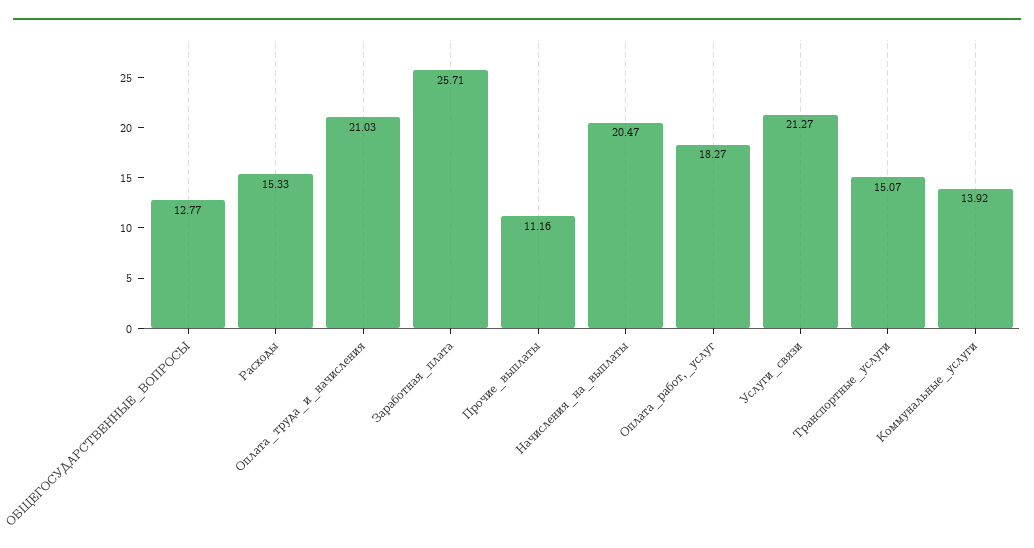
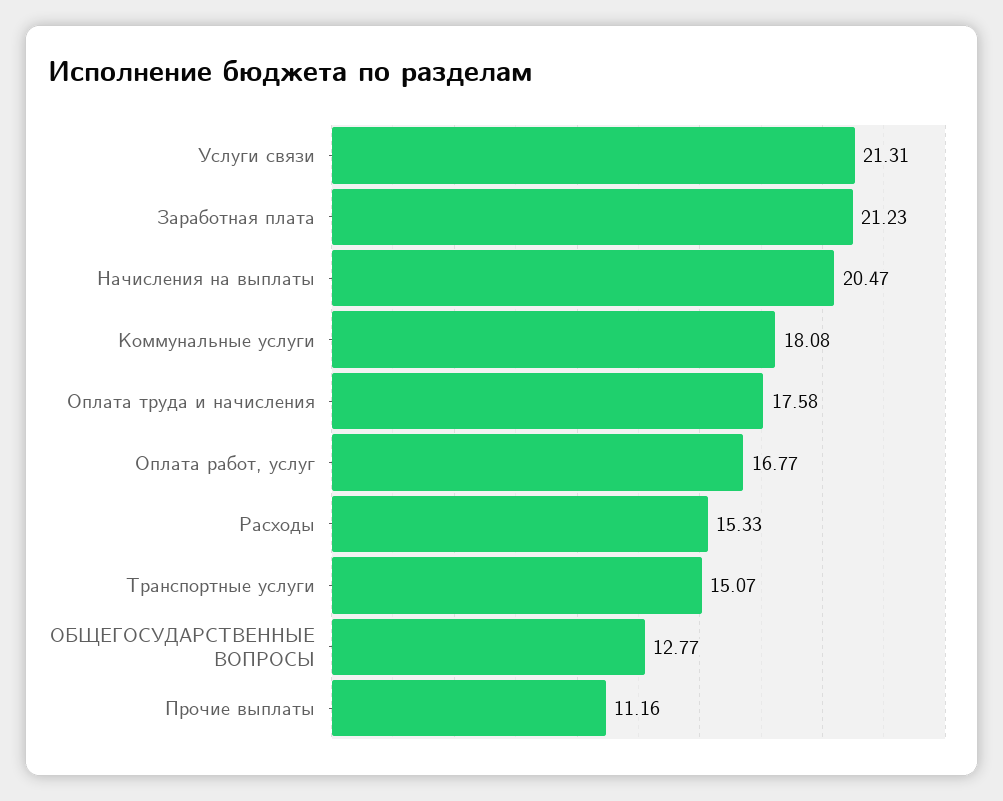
Оплата_труда_и_начисления: 21.03 -> 17.58
Заработная_плата: 25.71 -> 21.23
Оплата_работ,_услуг: 18.27 -> 16.77
Услуги_связи: 21.27 -> 21.31
Коммунальные_услуги: 13.92 -> 18.08

